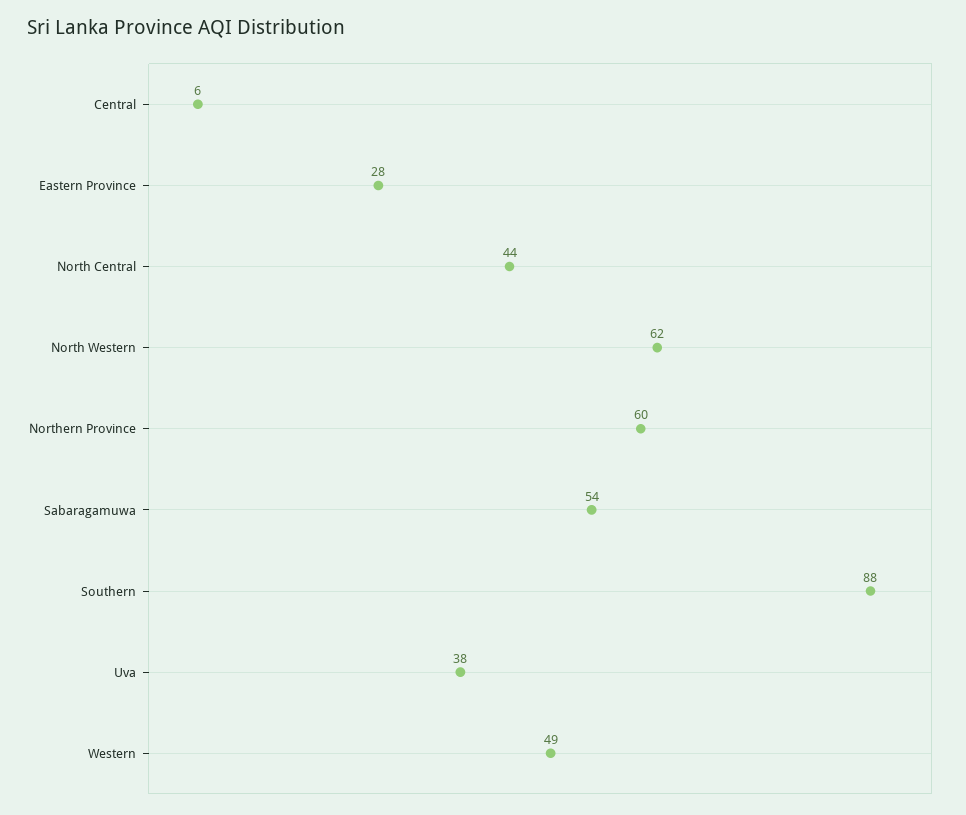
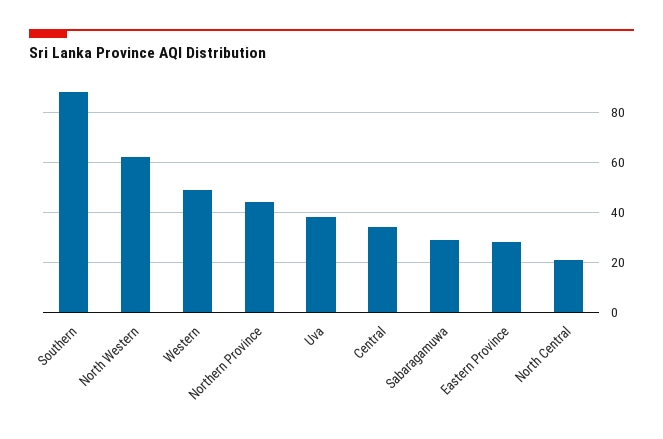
Central: 6 -> 35
North Central: 44 -> 20
Northern Province: 60 -> 45
Sabaragamuwa: 54 -> 30

